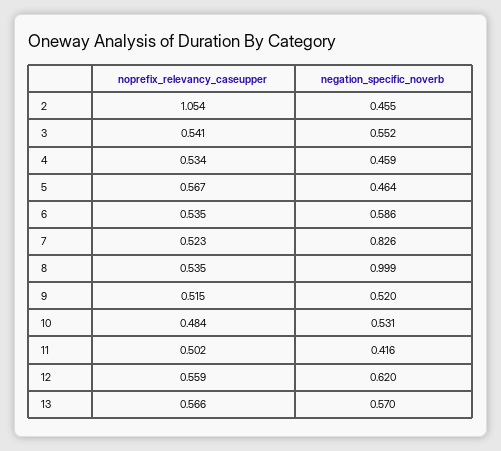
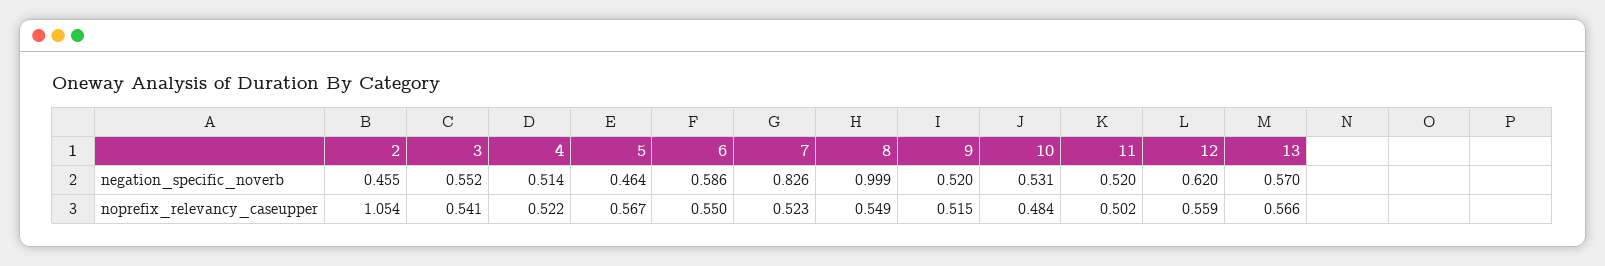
noprefix_relevancy_caseupper, 4: 0.534 -> 0.522
negation_specific_noverb, 4: 0.459 -> 0.514
noprefix_relevancy_caseupper, 6: 0.535 -> 0.55
noprefix_relevancy_caseupper, 8: 0.535 -> 0.549
negation_specific_noverb, 11: 0.416 -> 0.52

